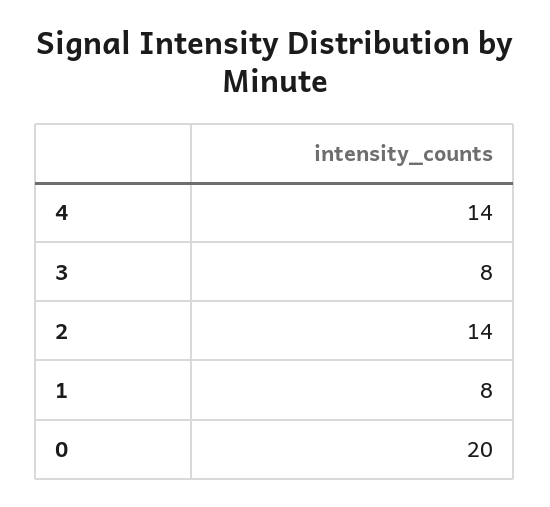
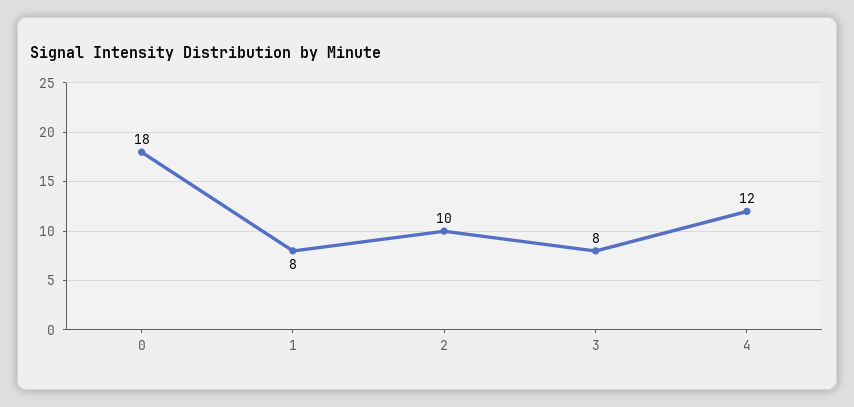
4: 14 -> 12
2: 14 -> 10
0: 20 -> 18

